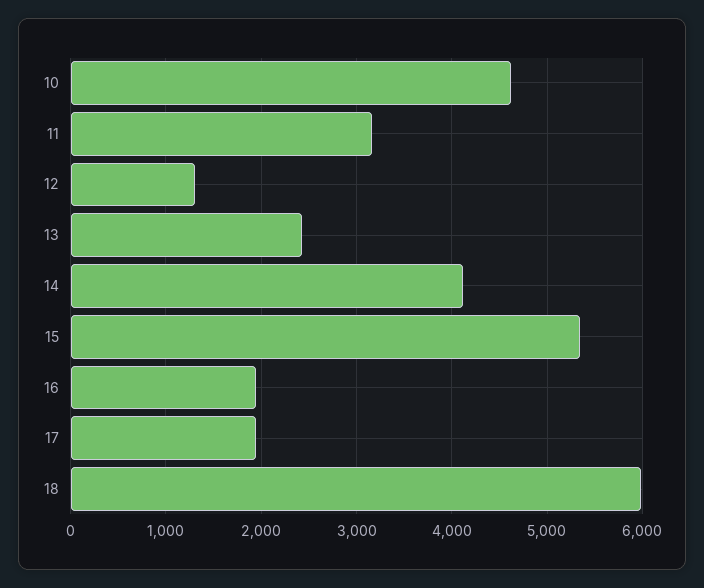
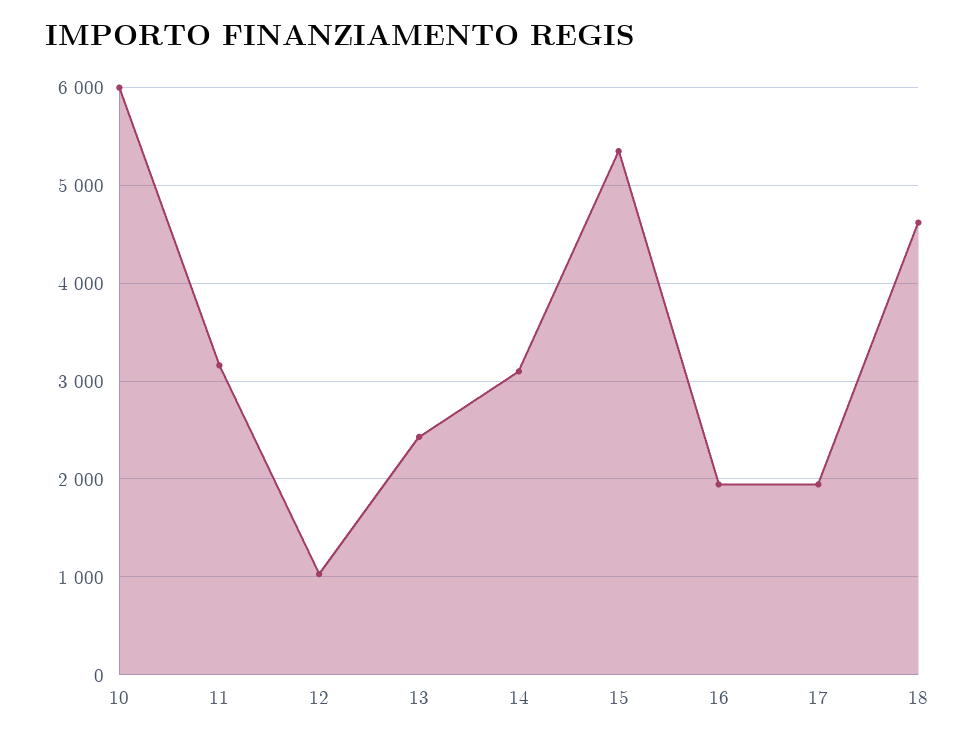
10: 4600 -> 6000
12: 1300 -> 1000
14: 4100 -> 3100
18: 6000 -> 4600

